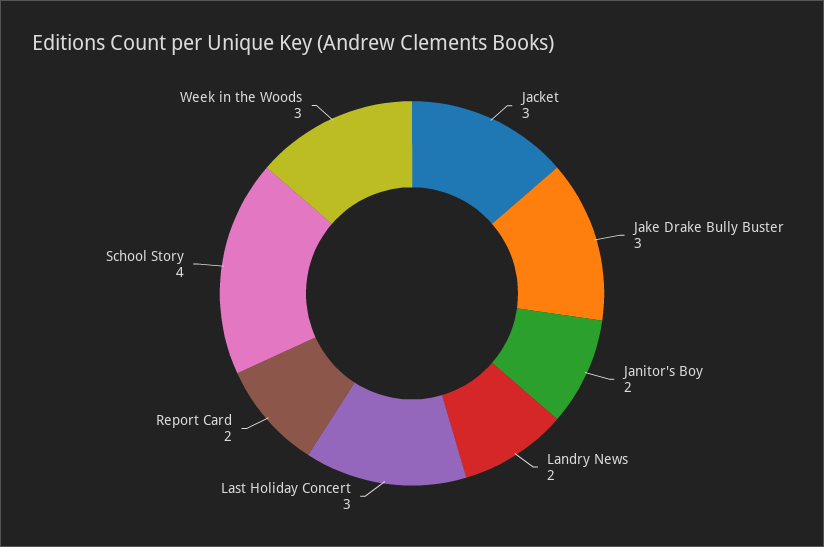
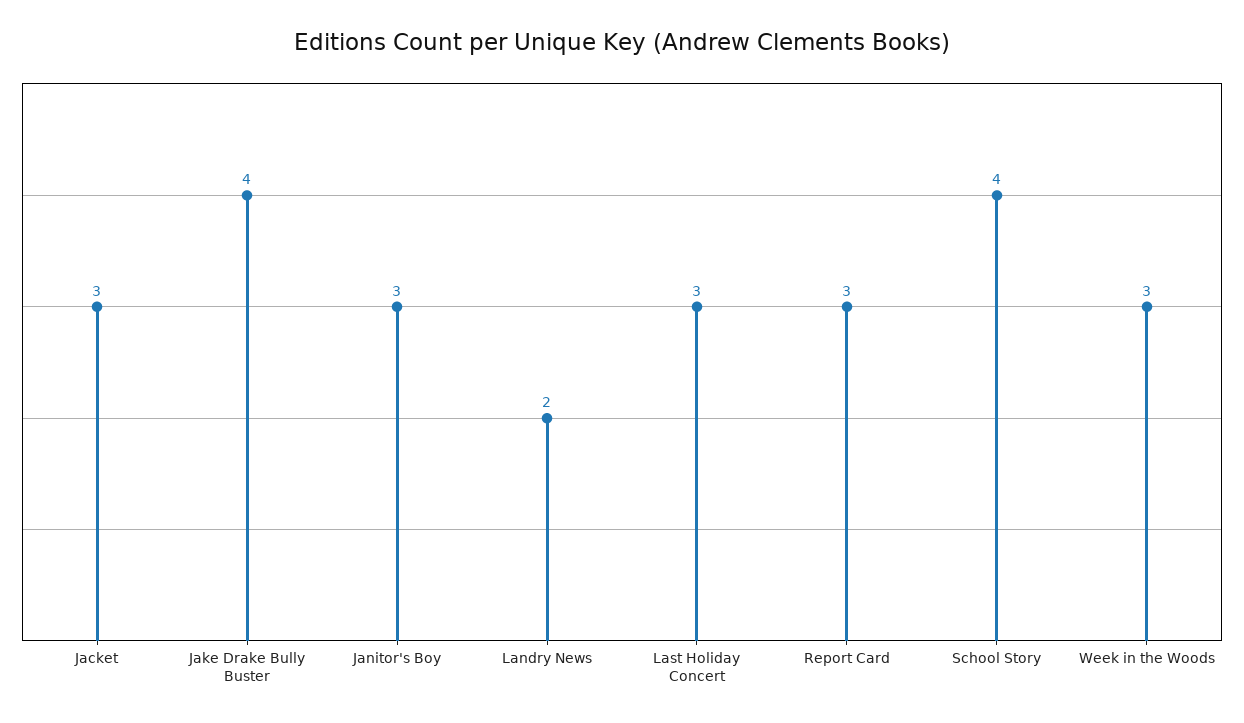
Jake Drake Bully Buster: 3 -> 4
Janitor's Boy: 2 -> 3
Report Card: 2 -> 3

